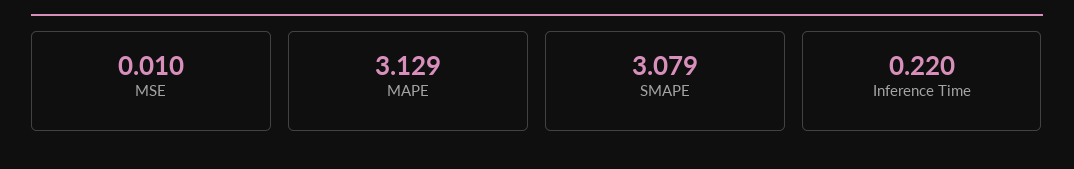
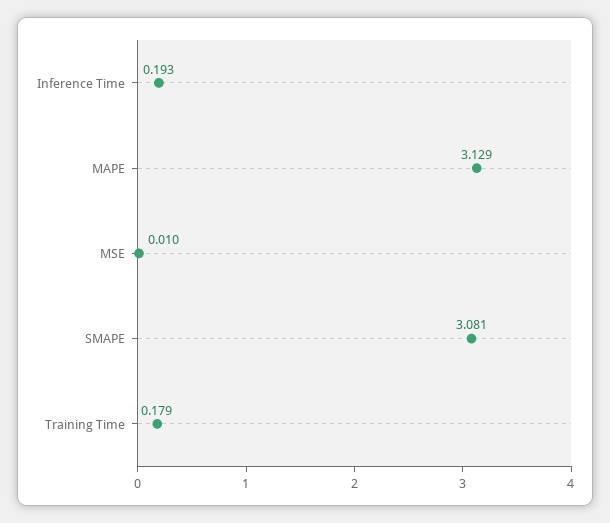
SMAPE: 3.079 -> 3.081
Inference Time: 0.22 -> 0.193
Training Time: none -> 0.179

